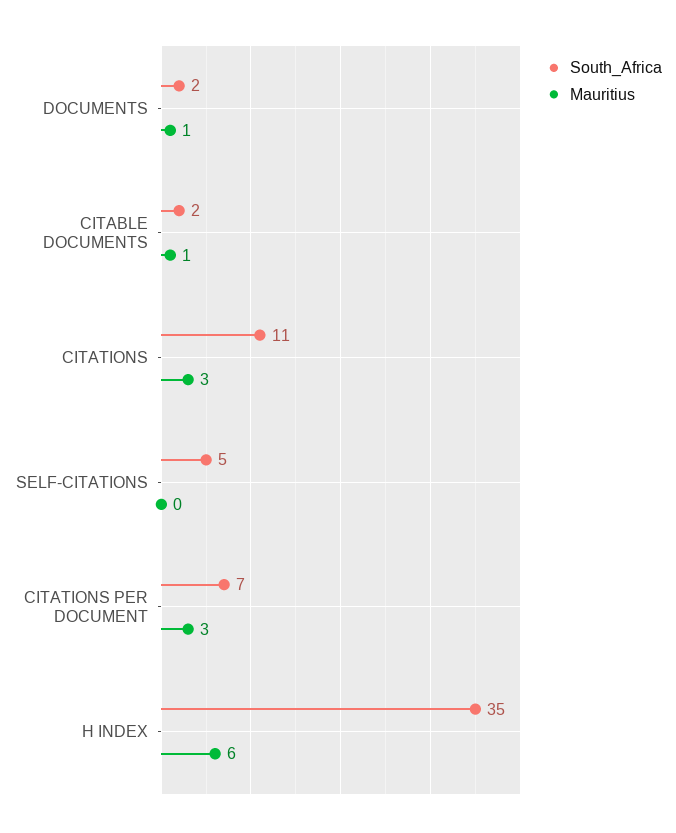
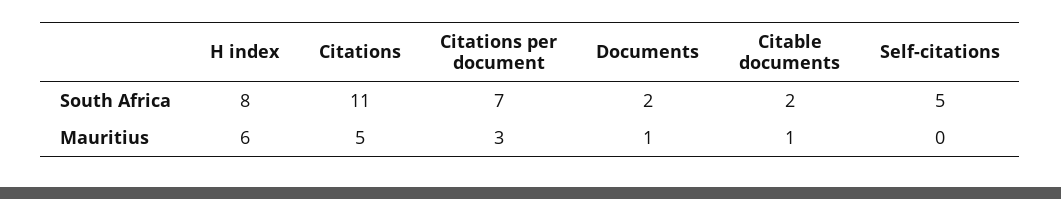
Mauritius, CITATIONS: 3 -> 5
South_Africa, H INDEX: 35 -> 8

